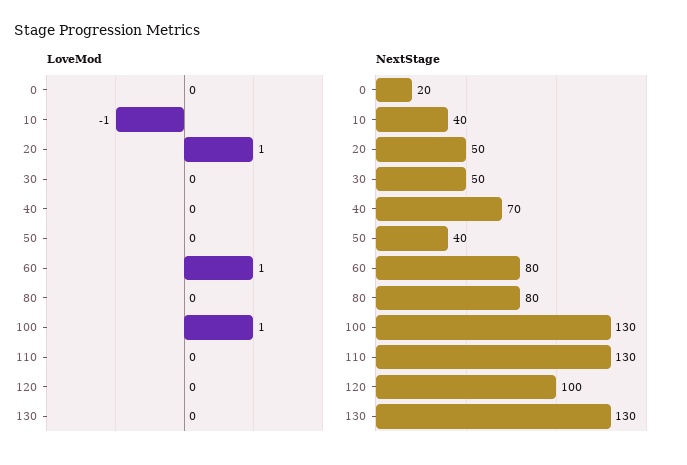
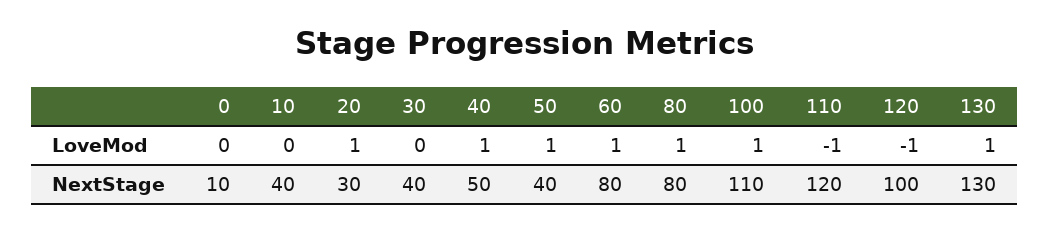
LoveMod, 10: -1 -> 0
LoveMod, 40: 0 -> 1
LoveMod, 50: 0 -> 1
LoveMod, 80: 0 -> 1
LoveMod, 110: 0 -> -1
LoveMod, 120: 0 -> -1
LoveMod, 130: 0 -> 1
NextStage, 0: 20 -> 10
NextStage, 20: 50 -> 30
NextStage, 30: 50 -> 40
NextStage, 40: 70 -> 50
NextStage, 100: 130 -> 110
NextStage, 110: 130 -> 120

